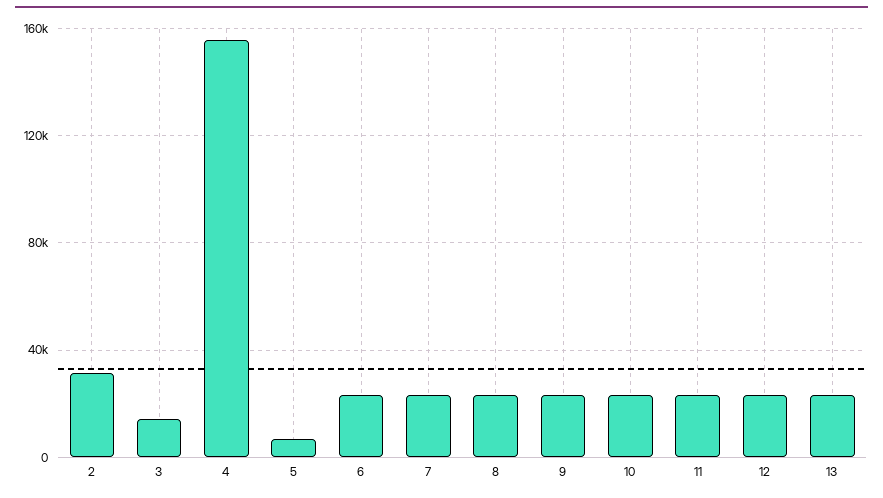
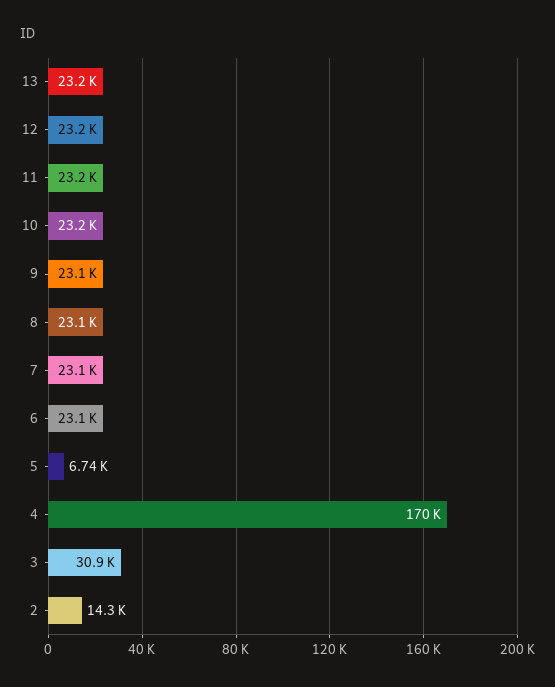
2: 30000 -> 14300
3: 15000 -> 30900
4: 155000 -> 170000

